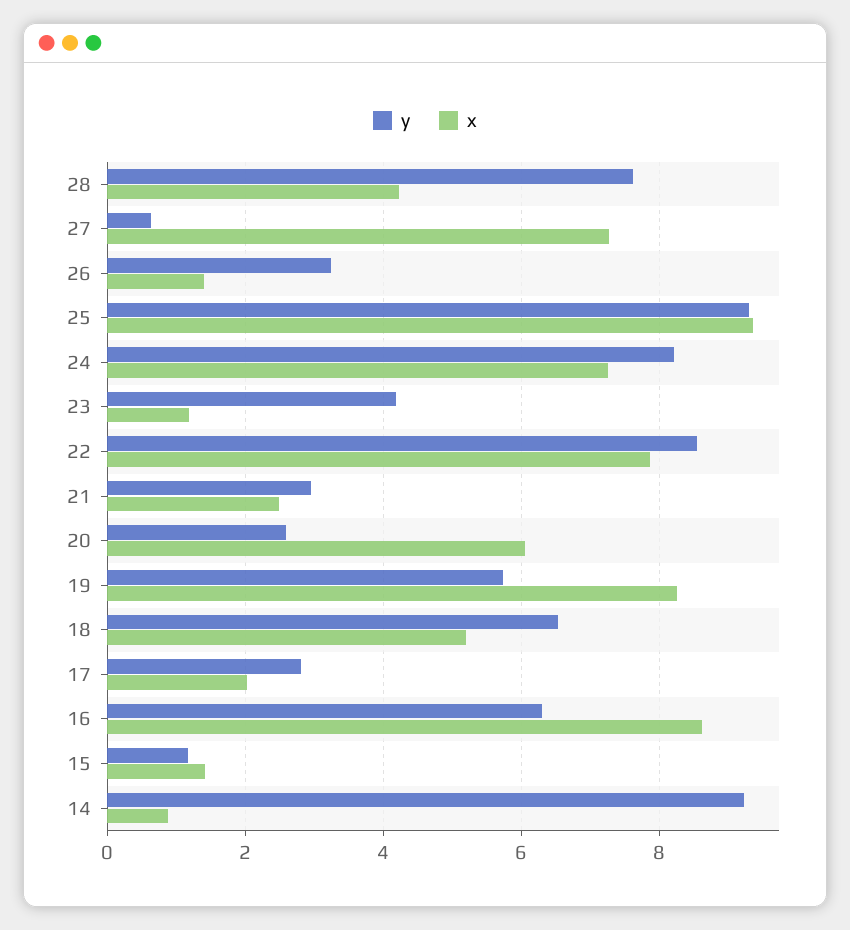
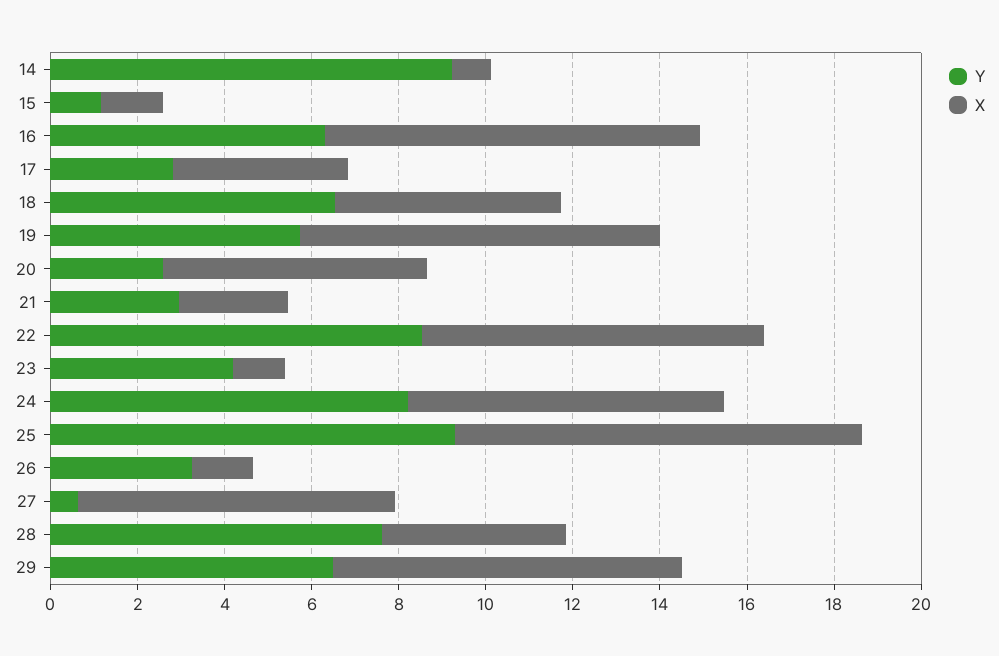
x, 17: 2 -> 4
y, 29: none -> 6.5
x, 29: none -> 8

